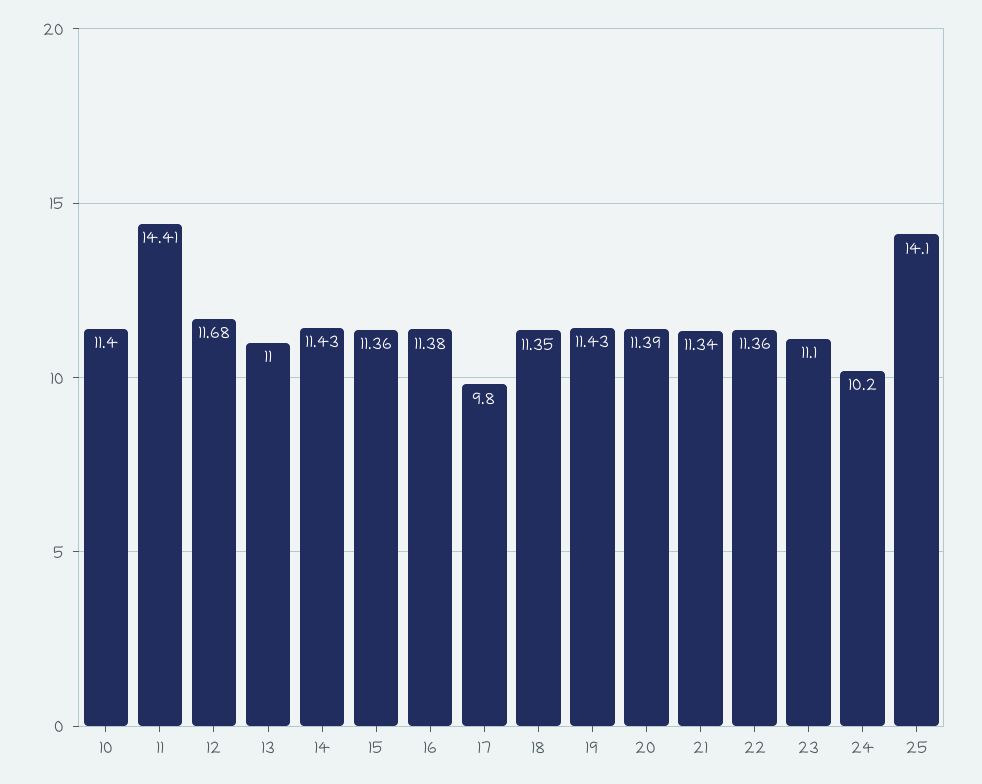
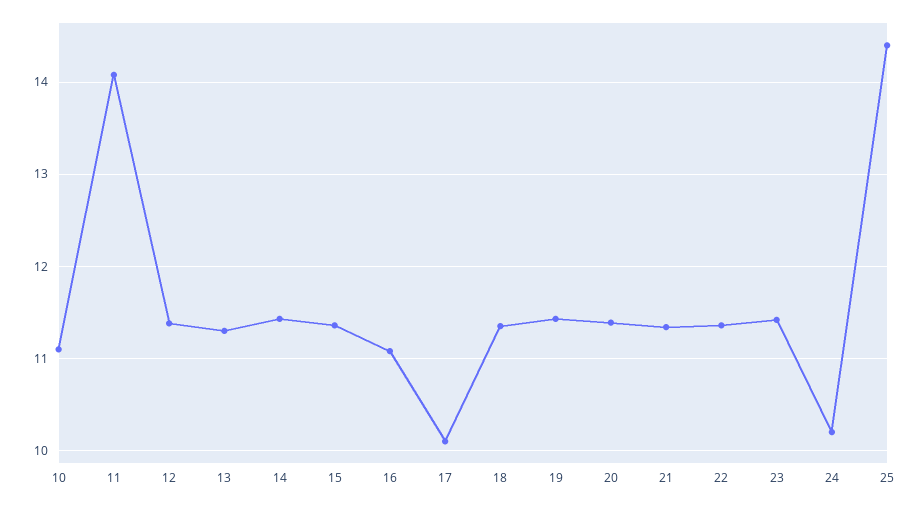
10: 11.4 -> 11.1
11: 14.41 -> 14.1
12: 11.68 -> 11.4
13: 11 -> 11.3
16: 11.38 -> 11.1
17: 9.8 -> 10.1
23: 11.1 -> 11.4
25: 14.1 -> 14.4

